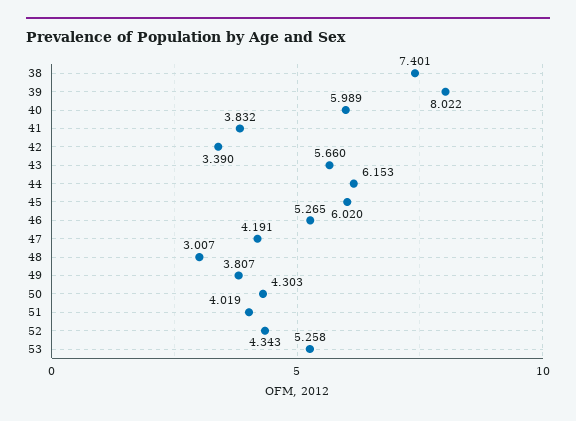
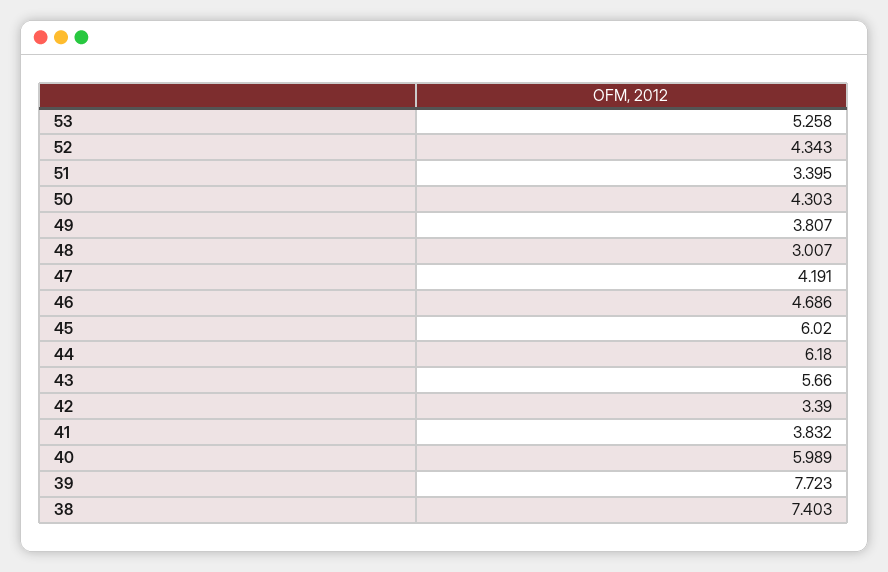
38: 7.401 -> 7.403
39: 8.022 -> 7.723
44: 6.153 -> 6.18
46: 5.265 -> 4.686
51: 4.019 -> 3.395

